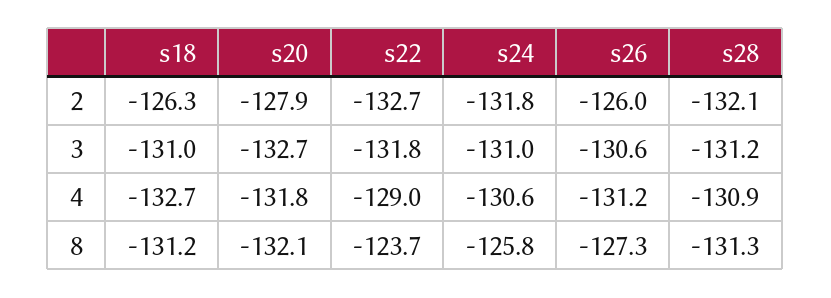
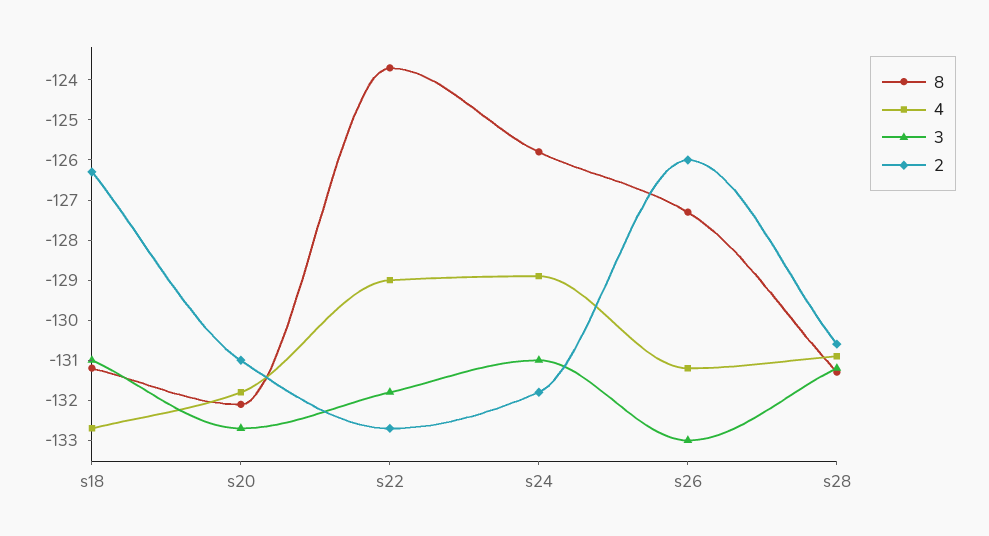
2, s20: -127.9 -> -131
2, s28: -132.1 -> -130.5
3, s26: -130.6 -> -133
4, s24: -130.6 -> -129

